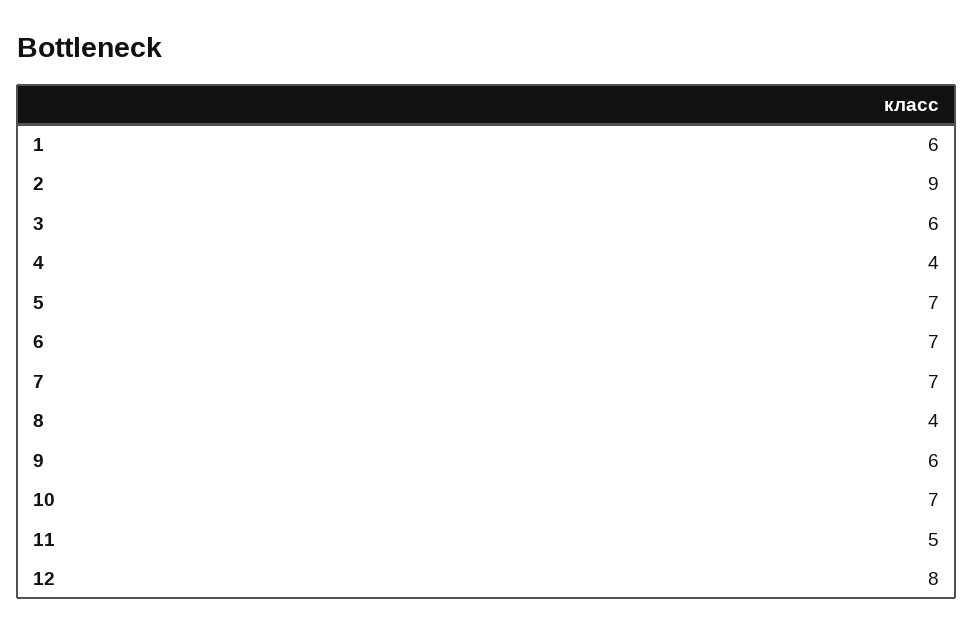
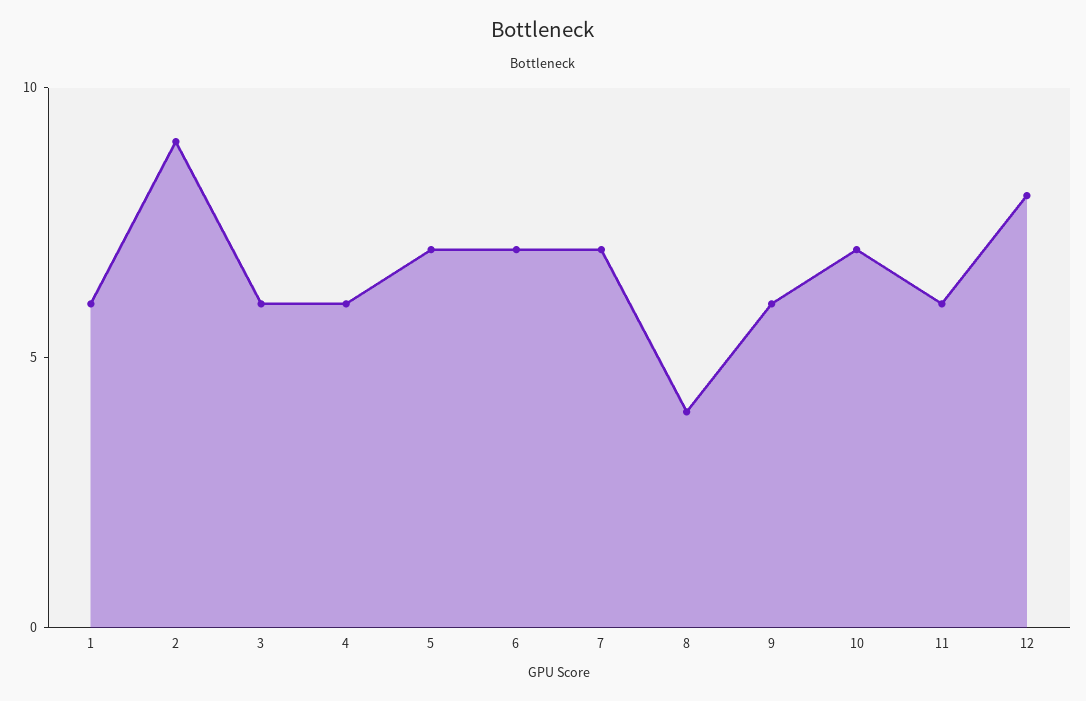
4: 4 -> 6
11: 5 -> 6

